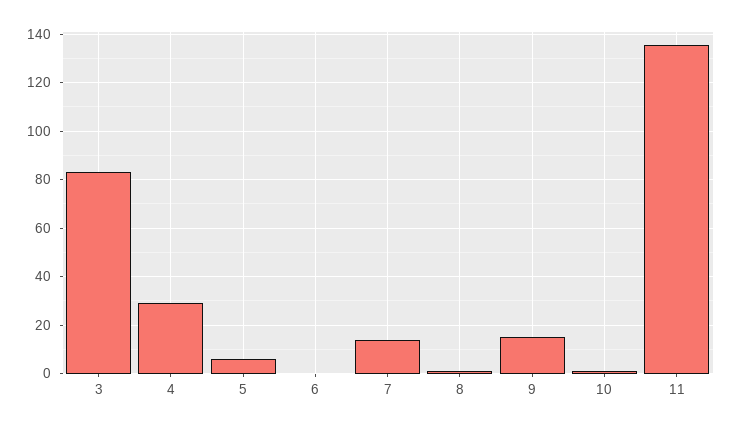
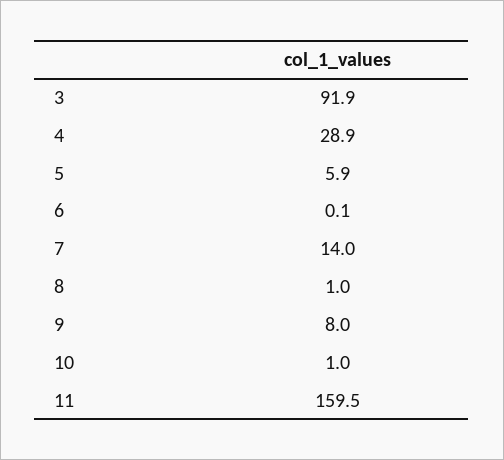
3: 82.5 -> 91.9
9: 15 -> 8
11: 135 -> 159.5

